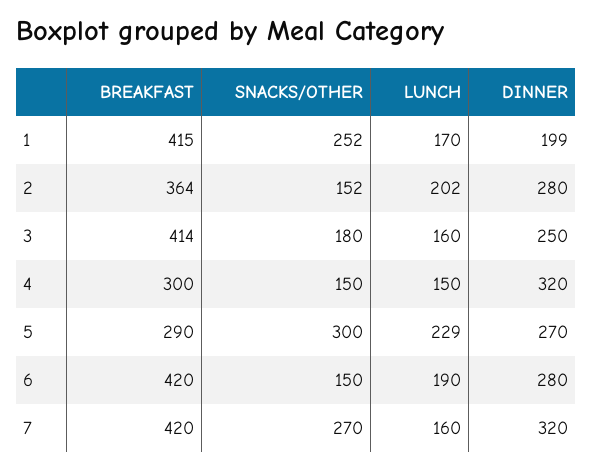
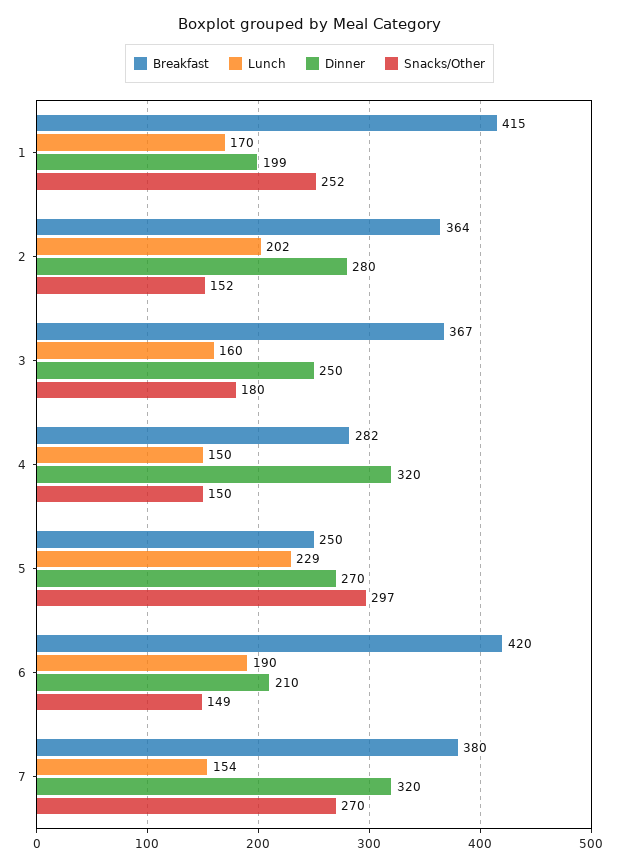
BREAKFAST, 3: 414 -> 367
BREAKFAST, 4: 300 -> 282
BREAKFAST, 5: 290 -> 250
SNACKS/OTHER, 5: 300 -> 297
SNACKS/OTHER, 6: 150 -> 149
DINNER, 6: 280 -> 210
BREAKFAST, 7: 420 -> 380
LUNCH, 7: 160 -> 154

